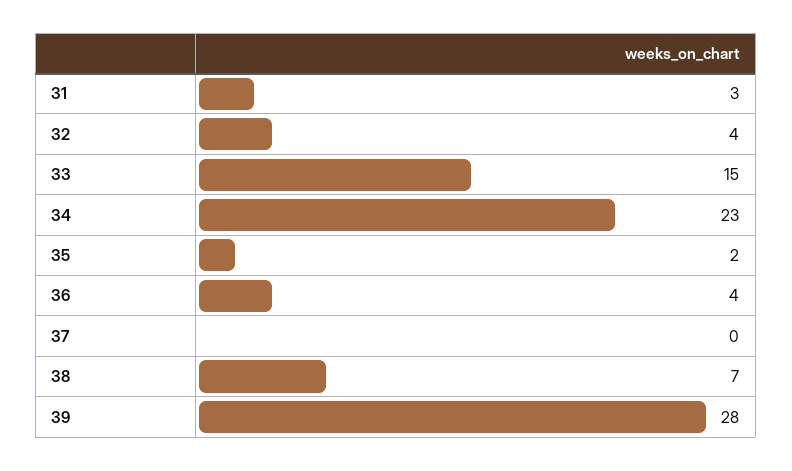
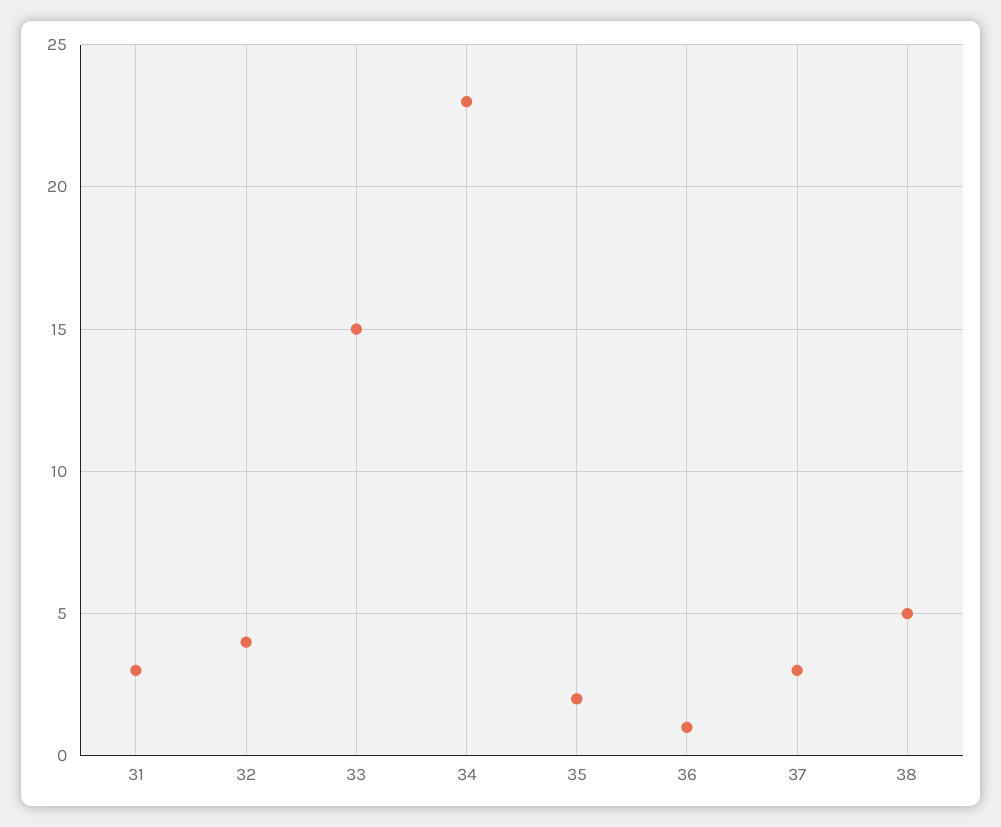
36: 4 -> 1
37: 0 -> 3
38: 7 -> 5
39: 28 -> none

